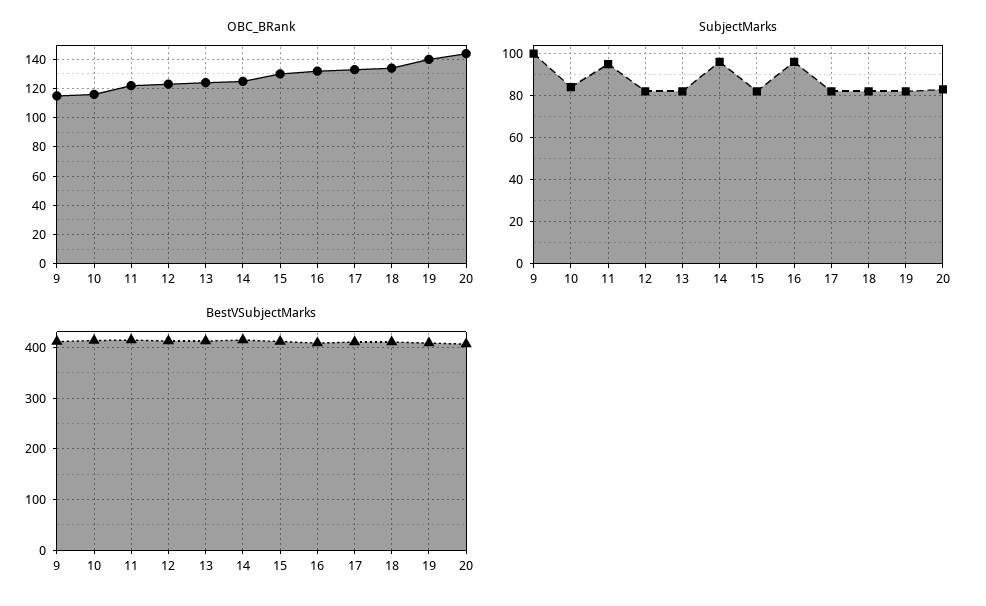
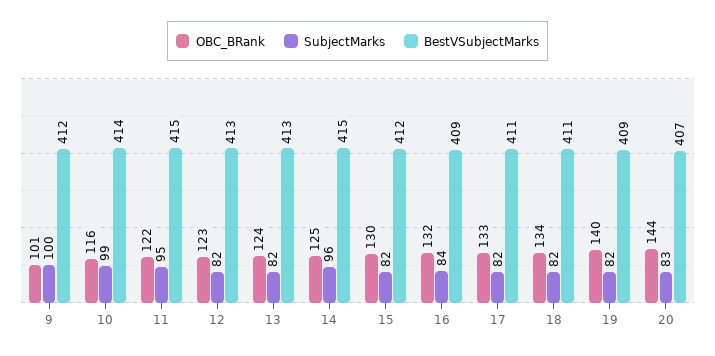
OBC_BRank, 9: 115 -> 101
SubjectMarks, 10: 85 -> 99
SubjectMarks, 16: 95 -> 84

